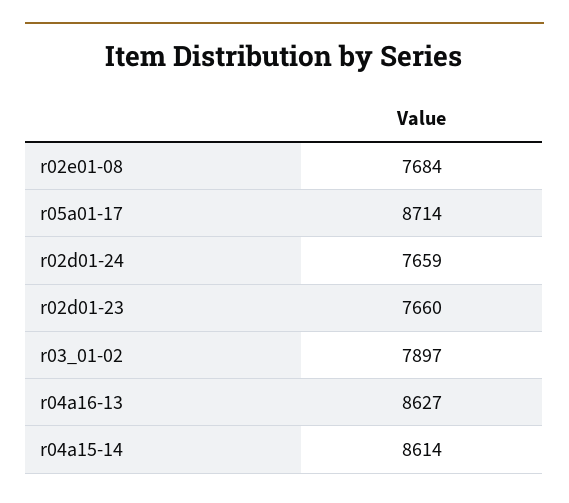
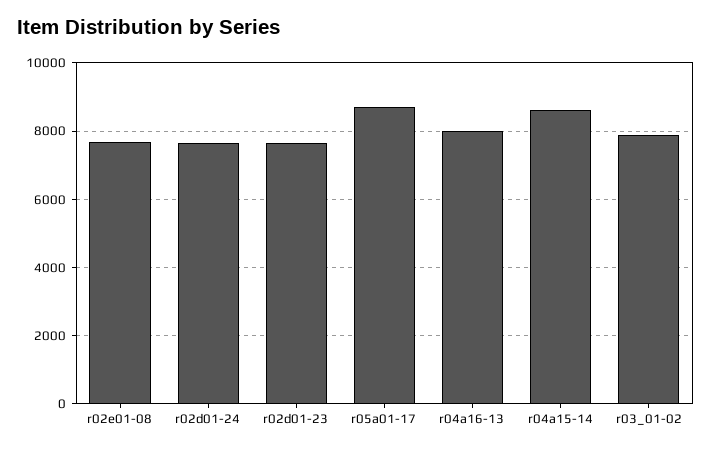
r04a16-13: 8627 -> 8000

